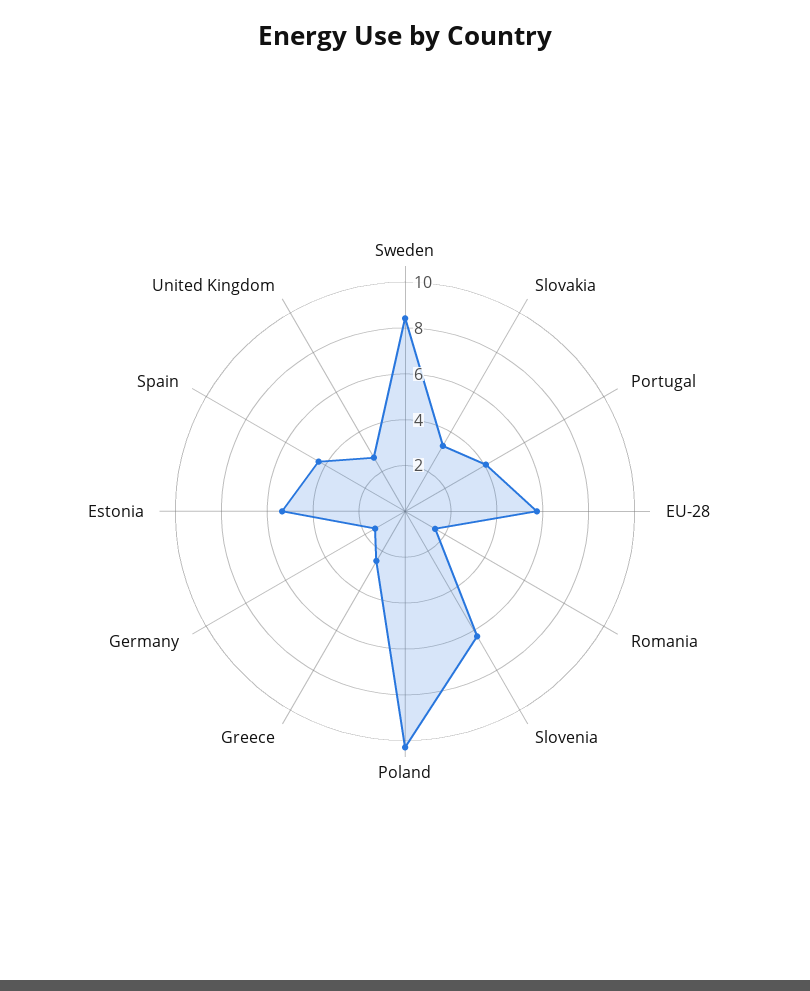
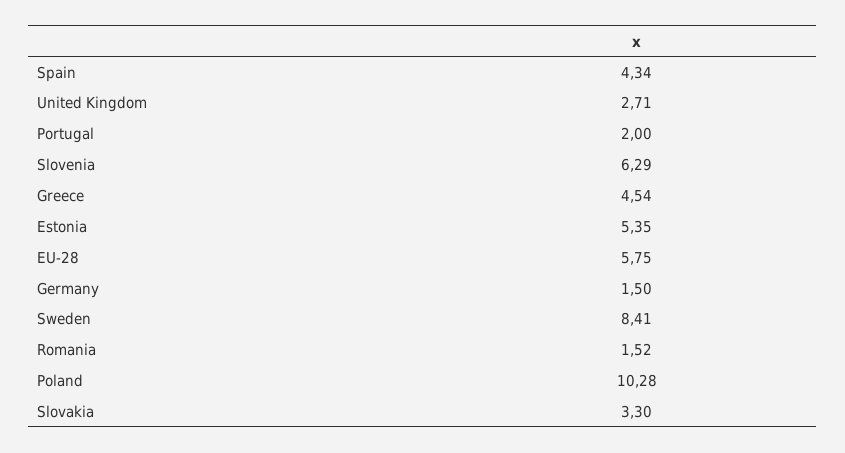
Portugal: 4 -> 2
Greece: 2.5 -> 4.54

